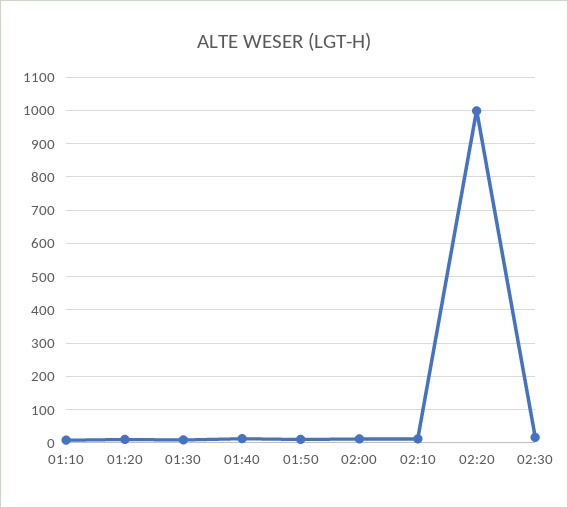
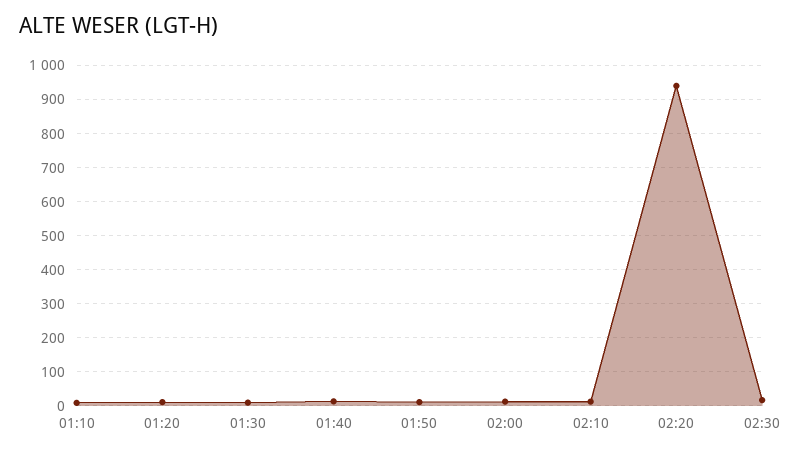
02:20: 1000 -> 940

